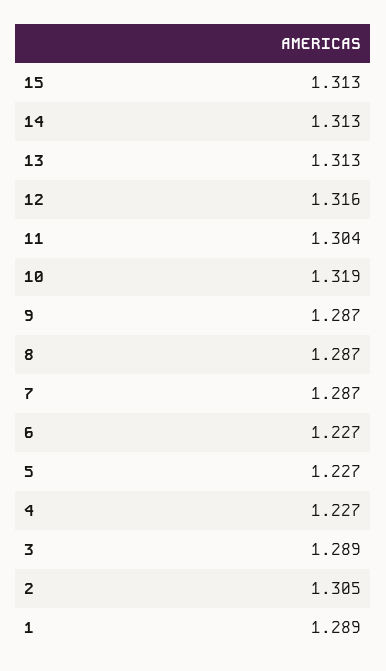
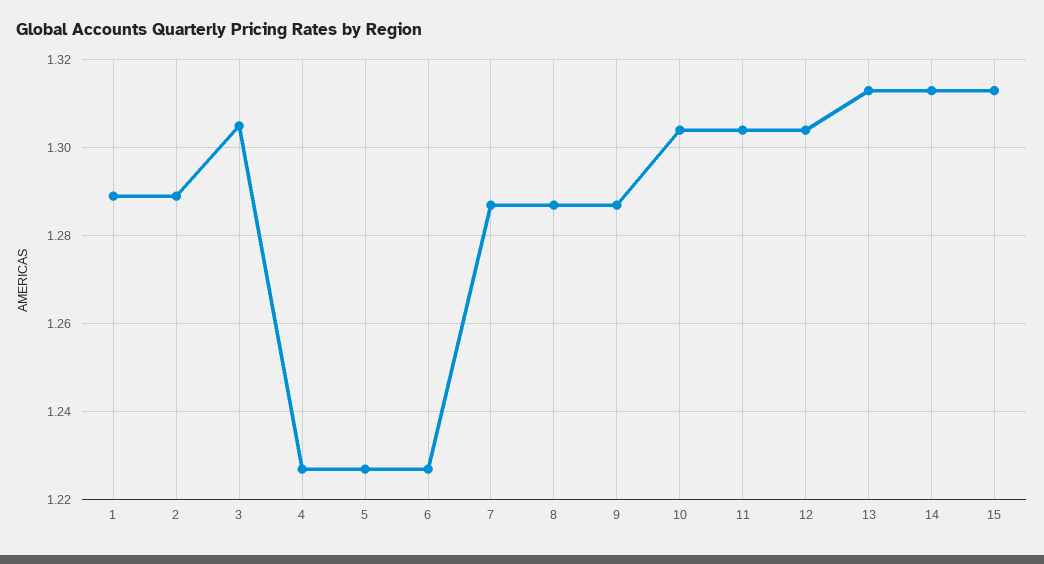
12: 1.316 -> 1.305
10: 1.319 -> 1.305
3: 1.289 -> 1.305
2: 1.305 -> 1.29

